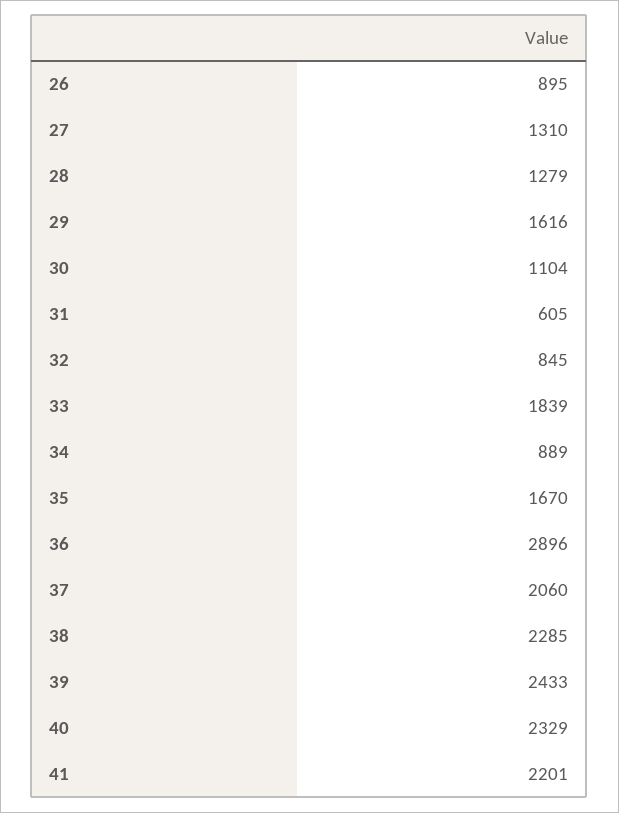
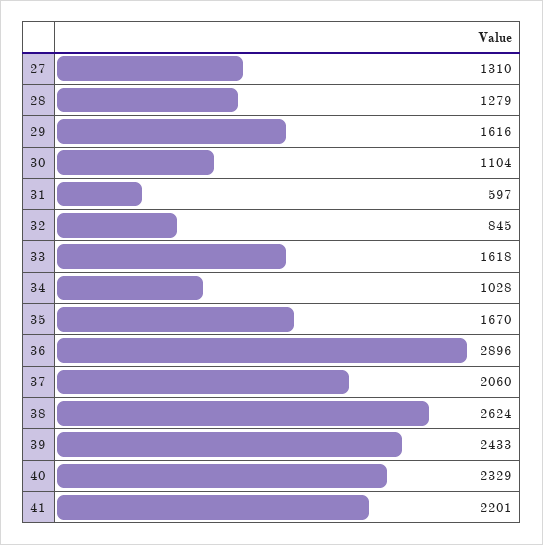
26: 895 -> none
31: 605 -> 597
33: 1839 -> 1618
34: 889 -> 1028
38: 2285 -> 2624

